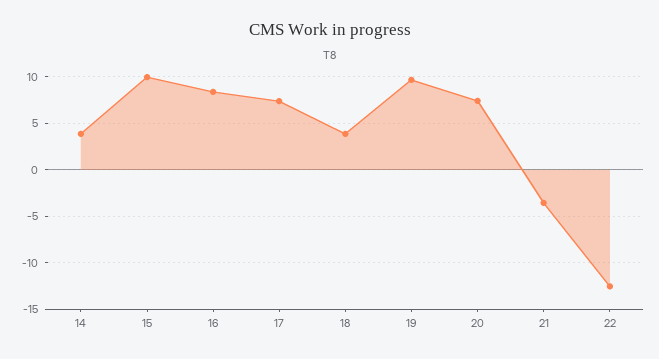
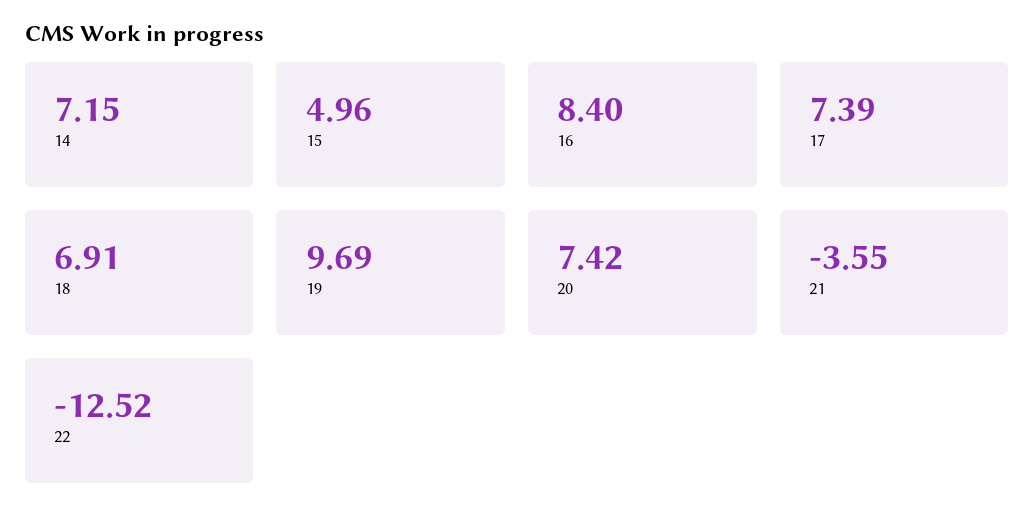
14: 4 -> 7.15
15: 10 -> 4.96
18: 4 -> 6.91

